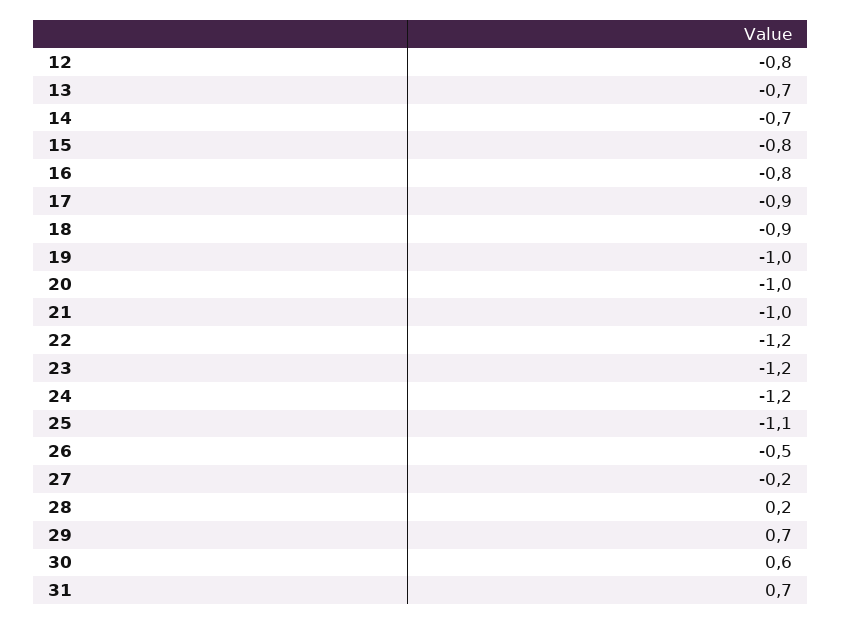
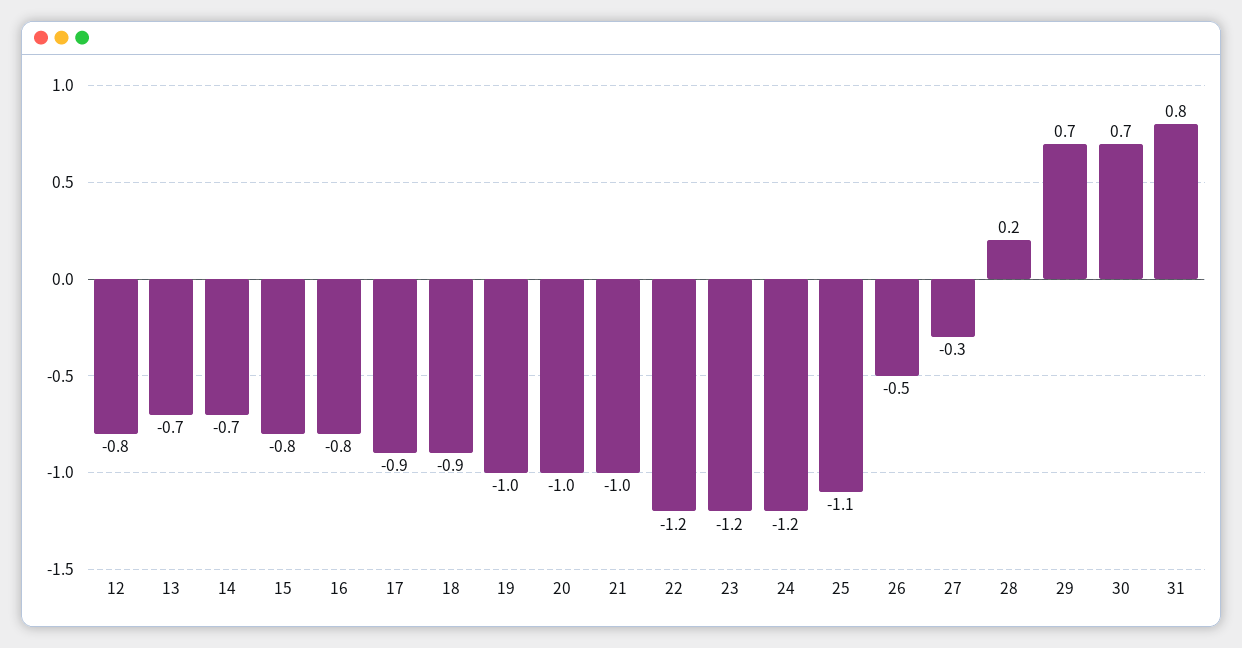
27: -0.2 -> -0.3
30: 0.6 -> 0.7
31: 0.7 -> 0.8

